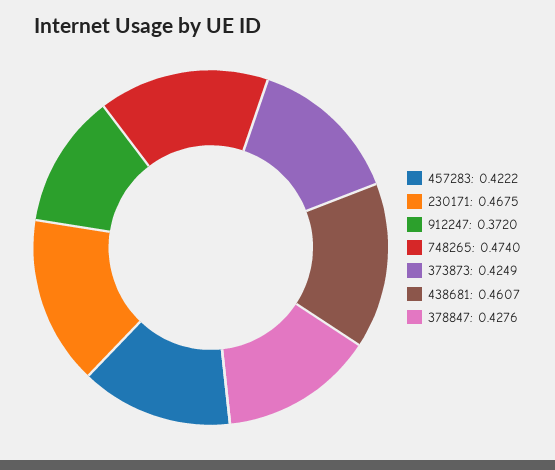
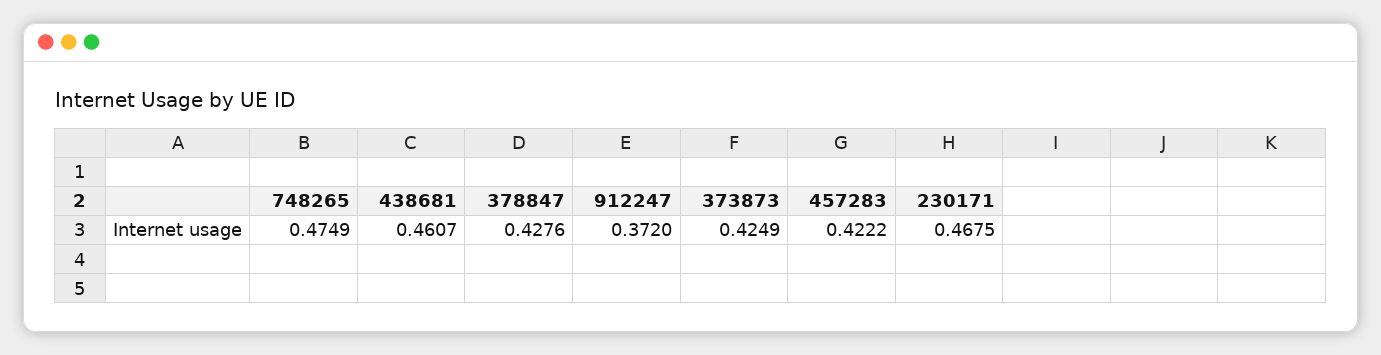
748265: 0.474 -> 0.4749

